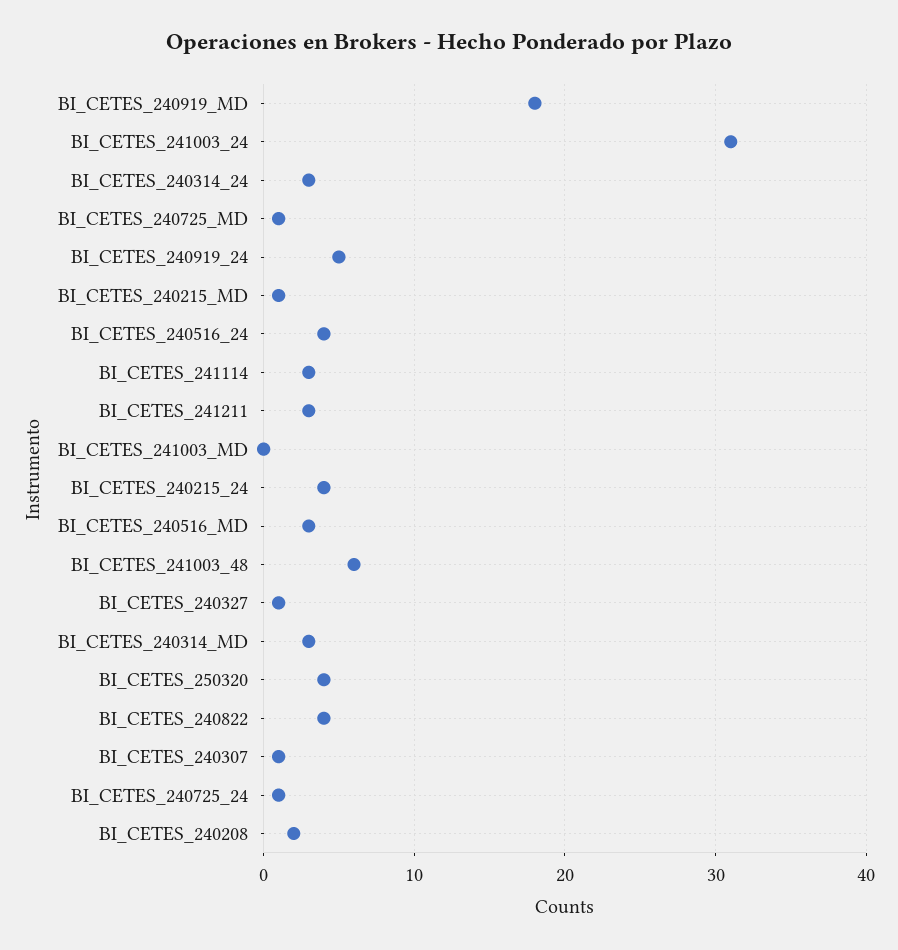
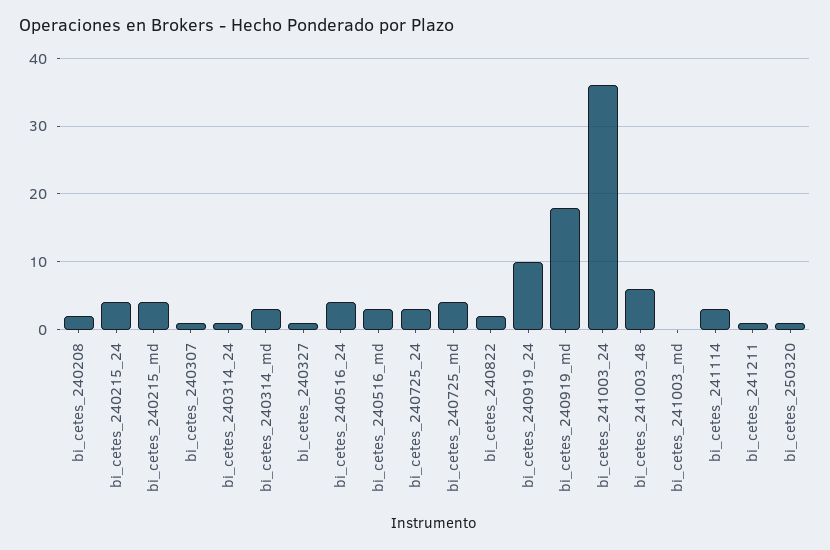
BI_CETES_241003_24: 31 -> 36
BI_CETES_240314_24: 3 -> 1
BI_CETES_240725_MD: 1 -> 4
BI_CETES_240919_24: 5 -> 10
BI_CETES_240215_MD: 1 -> 4
BI_CETES_241211: 3 -> 1
BI_CETES_250320: 4 -> 1
BI_CETES_240822: 4 -> 2
BI_CETES_240725_24: 1 -> 3

